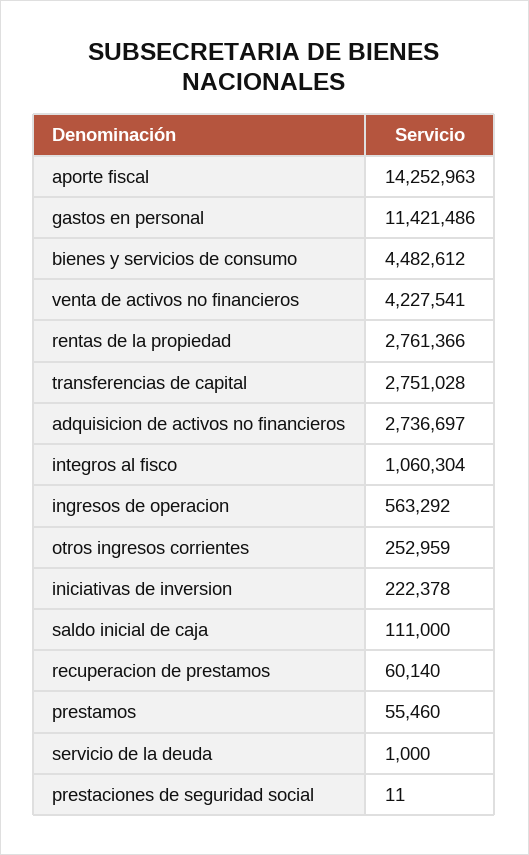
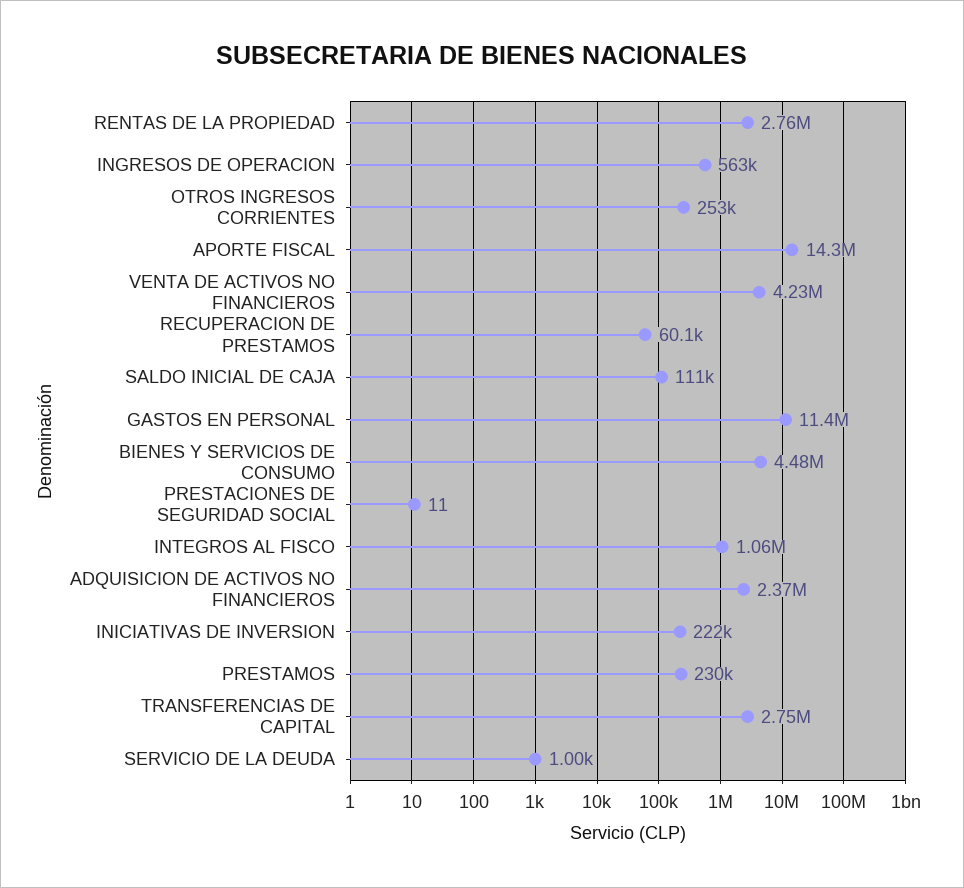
adquisicion de activos no financieros: 2736697 -> 2370000
prestamos: 55460 -> 230000

